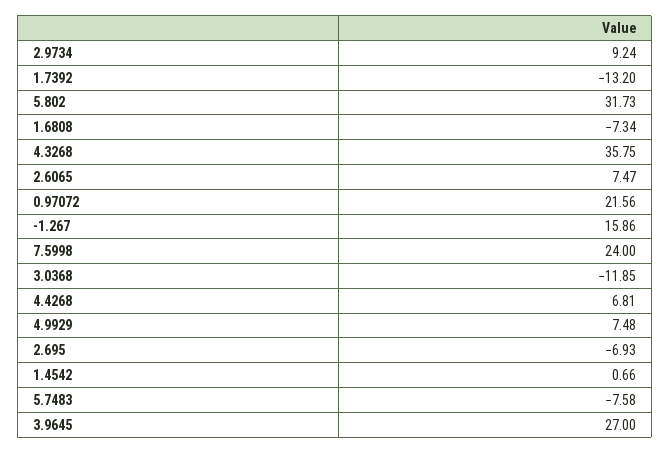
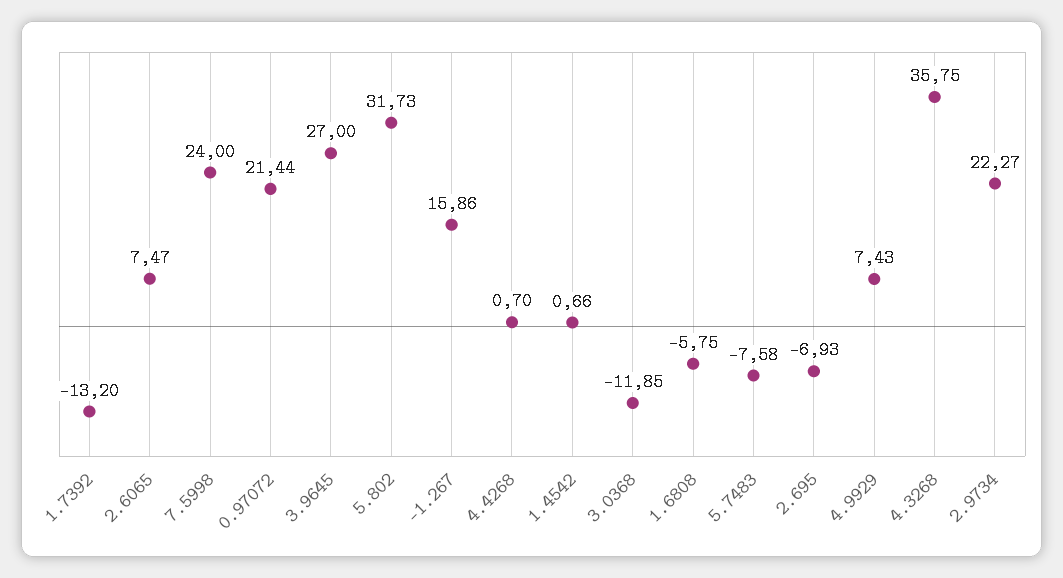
2.9734: 9.24 -> 22.27
1.6808: -7.34 -> -5.75
0.97072: 21.56 -> 21.44
4.4268: 6.81 -> 0.7
4.9929: 7.48 -> 7.43

